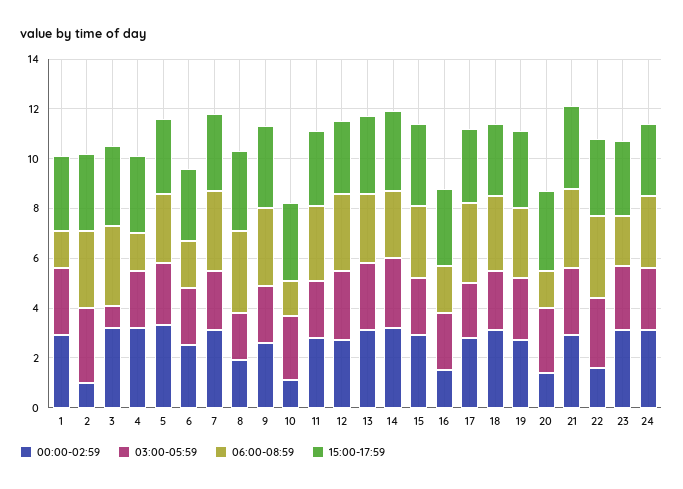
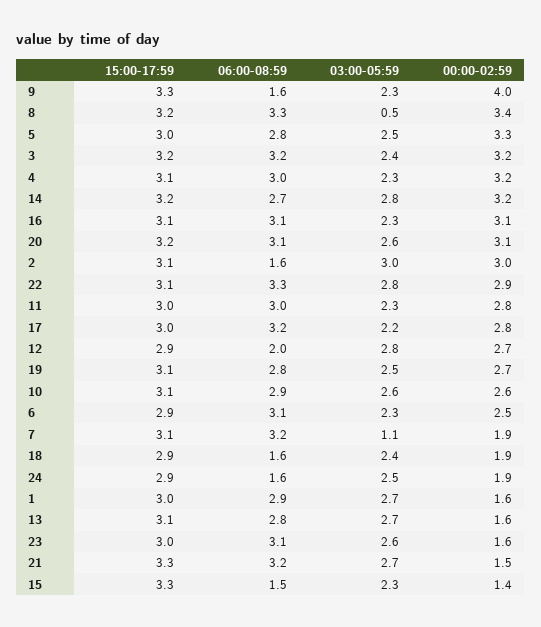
00:00-02:59, 1: 3 -> 1.6
06:00-08:59, 1: 1.5 -> 2.9
00:00-02:59, 2: 1 -> 3
06:00-08:59, 2: 3 -> 1.6
03:00-05:59, 3: 1 -> 2.4
06:00-08:59, 4: 1.5 -> 3
06:00-08:59, 6: 2 -> 3.1
00:00-02:59, 7: 3 -> 1.9
03:00-05:59, 7: 2.5 -> 1.1
00:00-02:59, 8: 2 -> 3.4
03:00-05:59, 8: 2 -> 0.5
00:00-02:59, 9: 2.5 -> 4
06:00-08:59, 9: 3 -> 1.6
00:00-02:59, 10: 1 -> 2.6
06:00-08:59, 10: 1.5 -> 2.9
06:00-08:59, 12: 3 -> 2
00:00-02:59, 13: 3 -> 1.6
00:00-02:59, 15: 3 -> 1.4
06:00-08:59, 15: 3 -> 1.5
00:00-02:59, 16: 1.5 -> 3.1
06:00-08:59, 16: 2 -> 3.1
00:00-02:59, 18: 3 -> 1.9
06:00-08:59, 18: 3 -> 1.6
00:00-02:59, 20: 1.5 -> 3.1
06:00-08:59, 20: 1.5 -> 3.1
00:00-02:59, 21: 3 -> 1.5
00:00-02:59, 22: 1.5 -> 2.9
00:00-02:59, 23: 3 -> 1.6
06:00-08:59, 23: 2 -> 3.1
00:00-02:59, 24: 3 -> 1.9
06:00-08:59, 24: 3 -> 1.6

